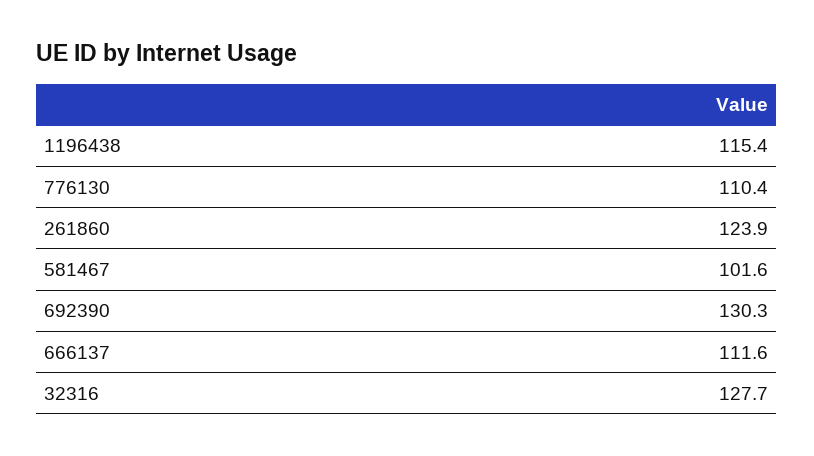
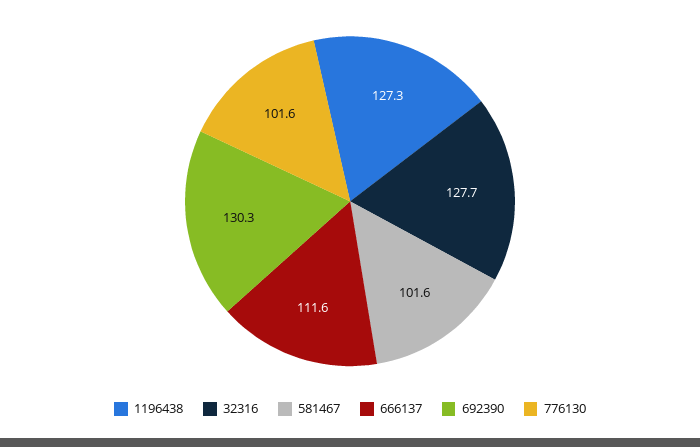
1196438: 115.4 -> 127.3
776130: 110.4 -> 101.6
261860: 123.9 -> none

